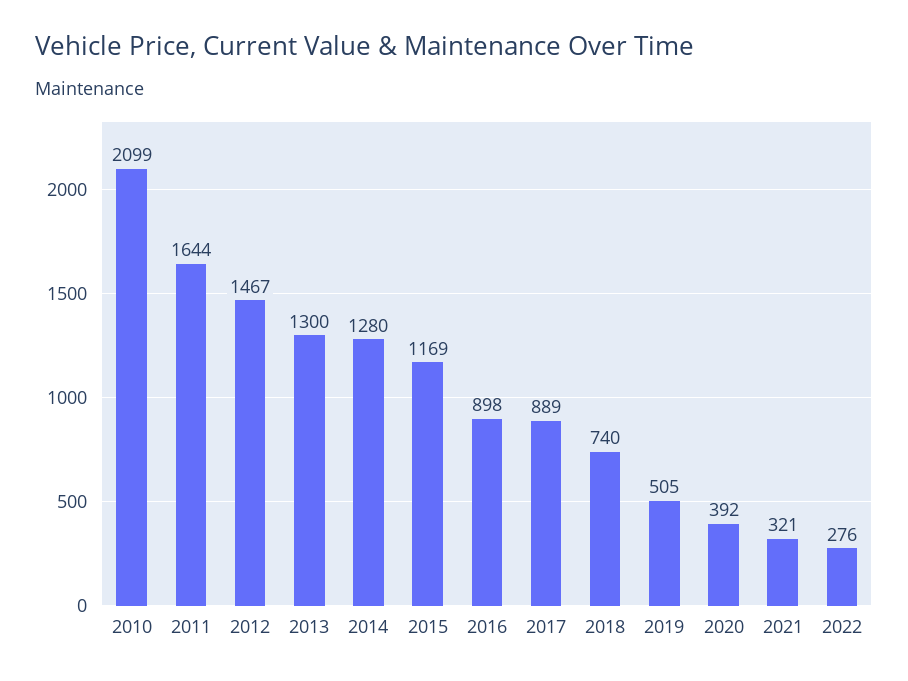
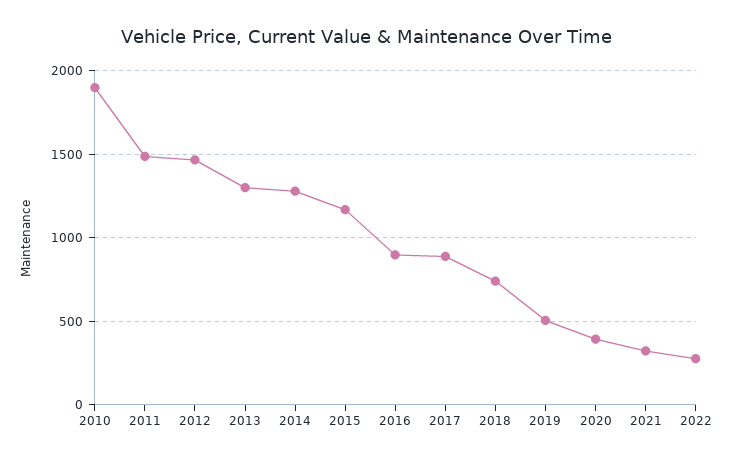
2010: 2099 -> 1900
2011: 1644 -> 1500

